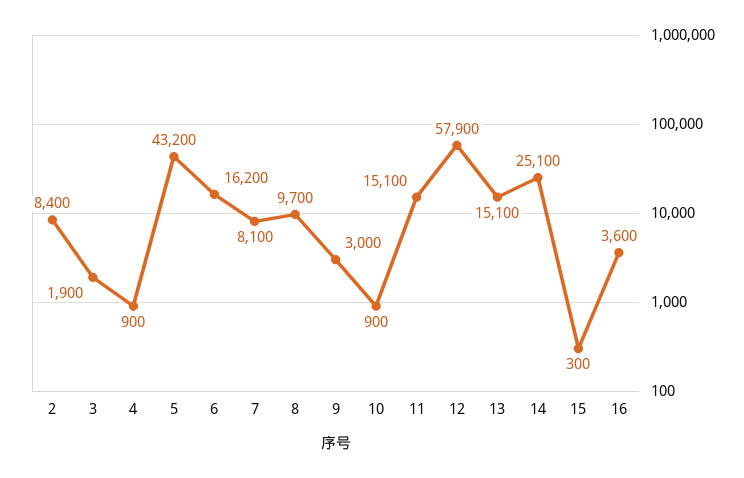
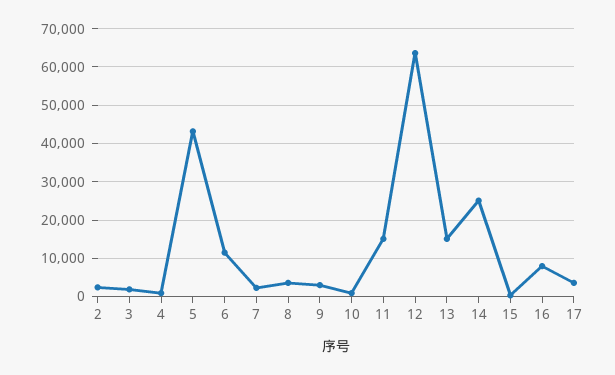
2: 8400 -> 2000
6: 16200 -> 12000
7: 8100 -> 2000
8: 9700 -> 4000
12: 57900 -> 64000
16: 3600 -> 8000
17: none -> 4000

